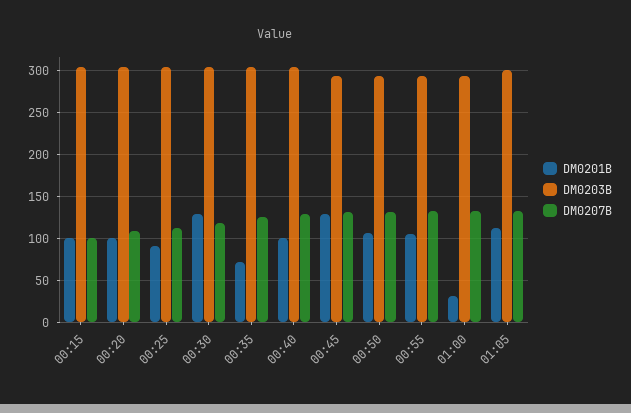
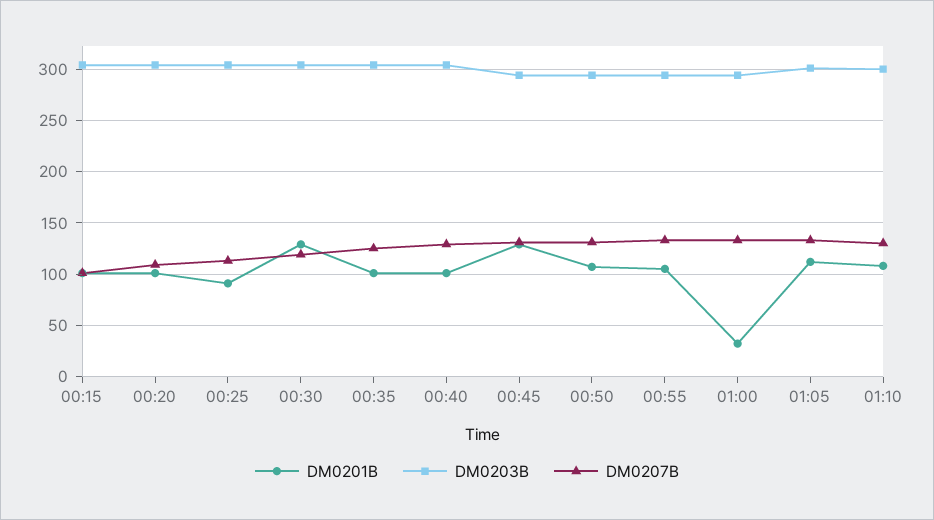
DM0201B, 00:35: 70 -> 100
DM0201B, 01:10: none -> 110
DM0203B, 01:10: none -> 300
DM0207B, 01:10: none -> 130

